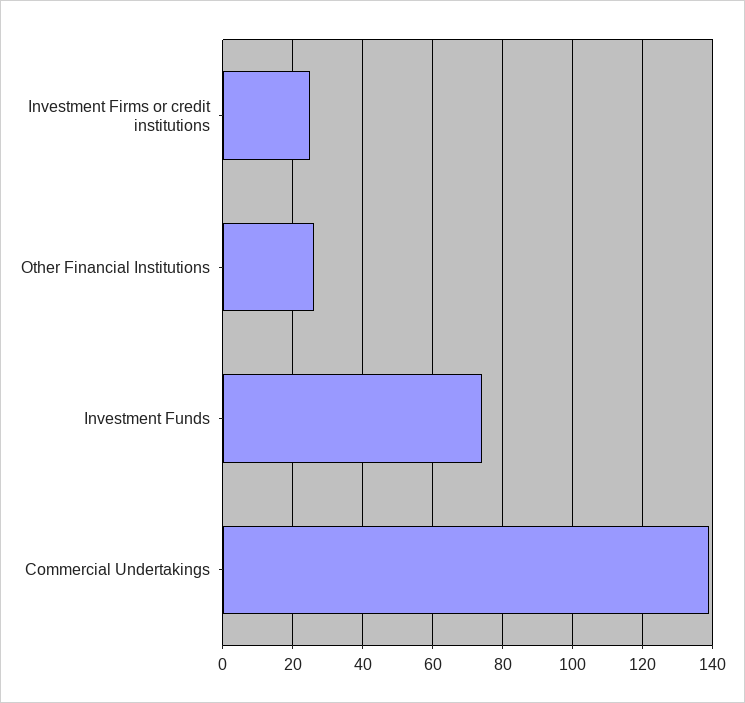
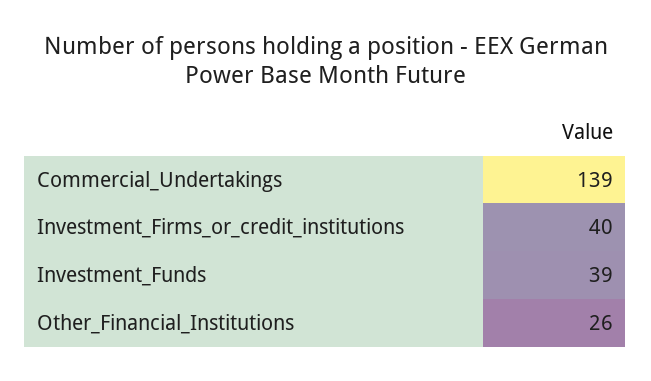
Investment Firms or credit institutions: 25 -> 40
Investment Funds: 75 -> 39

